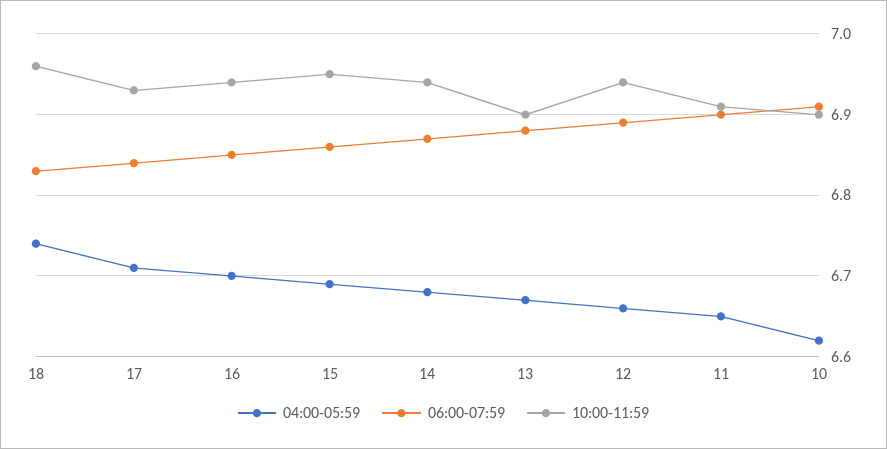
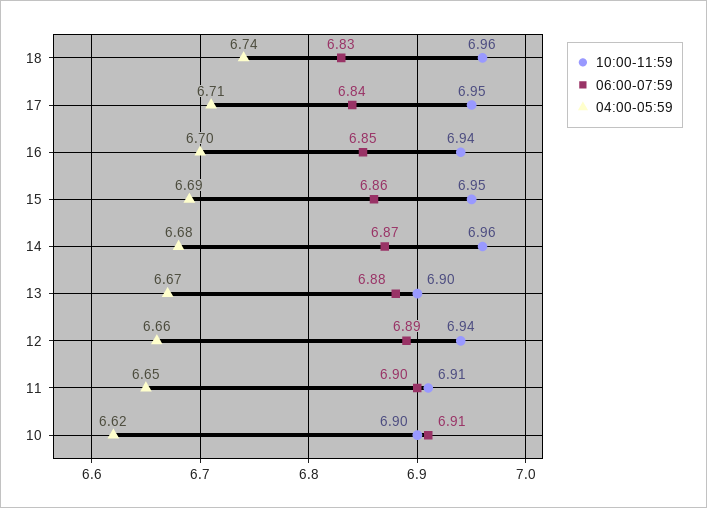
10:00-11:59, 17: 6.93 -> 6.95
10:00-11:59, 14: 6.94 -> 6.96

